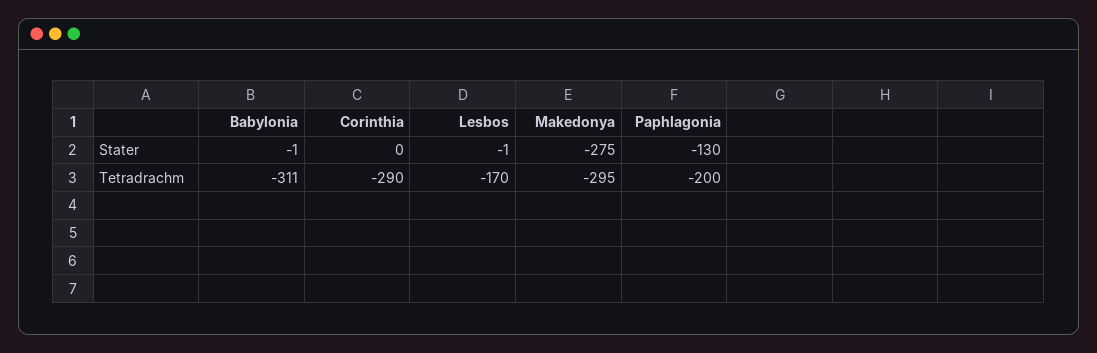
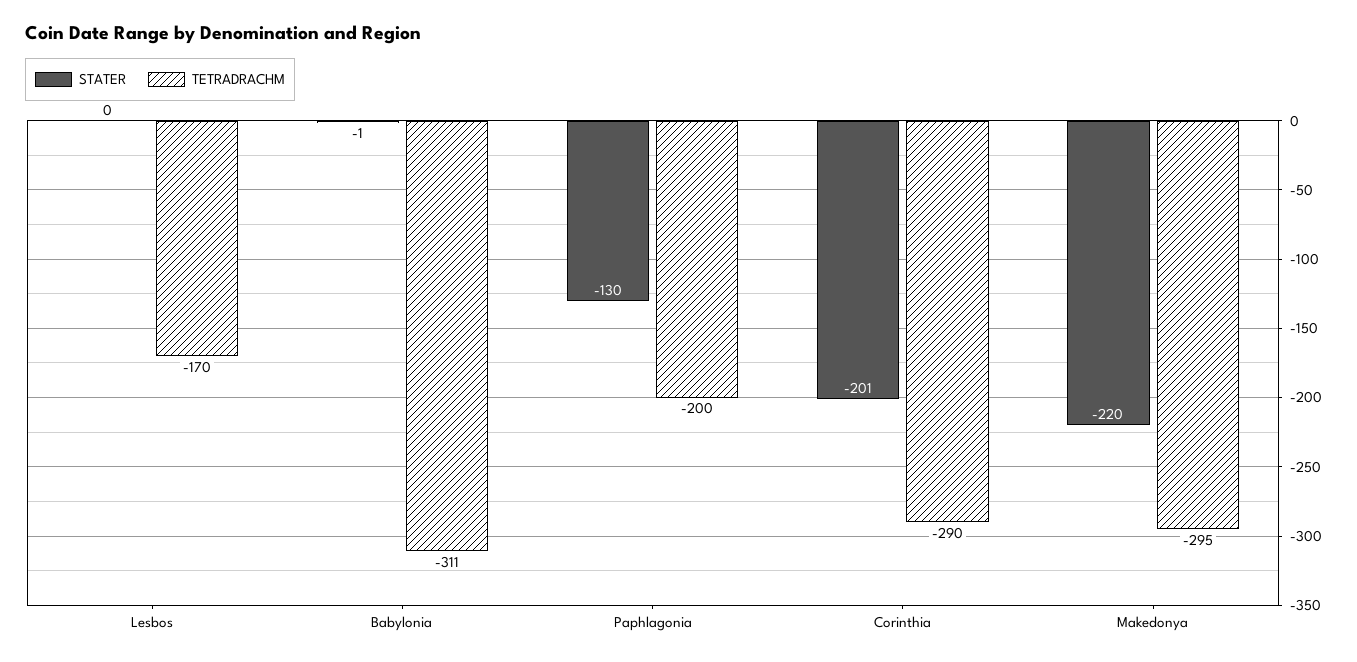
Stater, Corinthia: 0 -> -201
Stater, Lesbos: -1 -> 0
Stater, Makedonya: -275 -> -220

